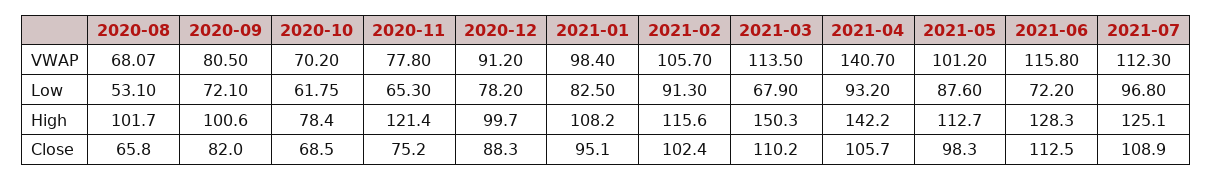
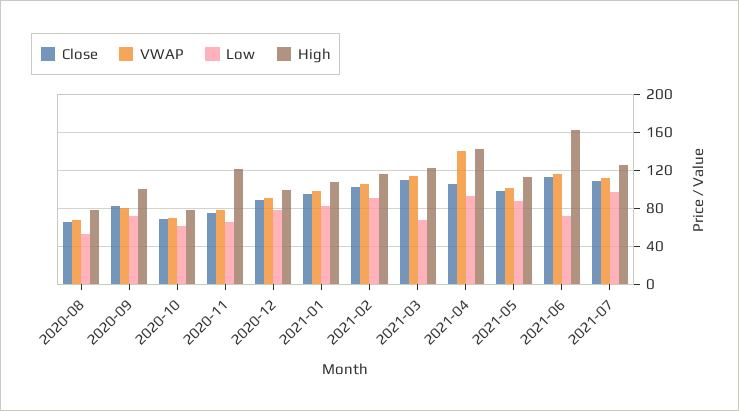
High, 2020-08: 101.7 -> 80
High, 2021-03: 150.3 -> 120
High, 2021-06: 128.3 -> 160

